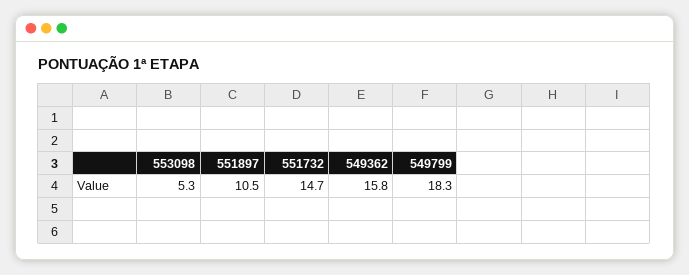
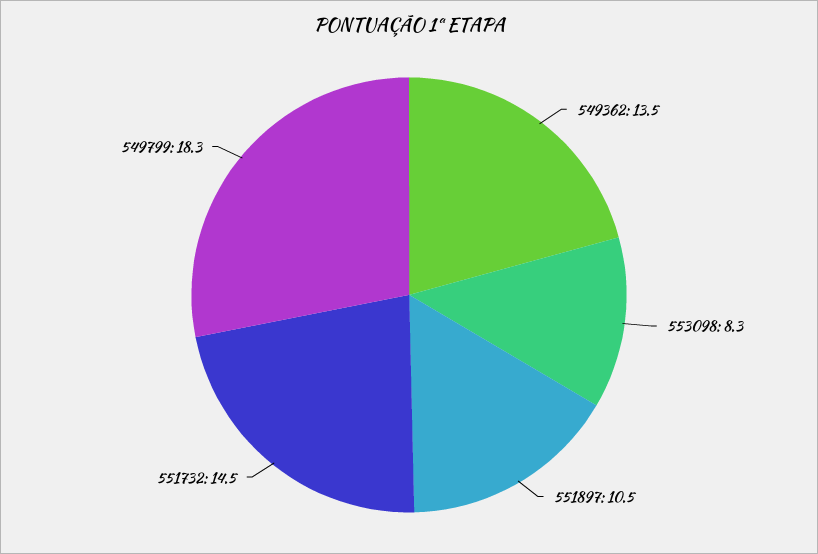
553098: 5.3 -> 8.3
551732: 14.7 -> 14.5
549362: 15.8 -> 13.5

